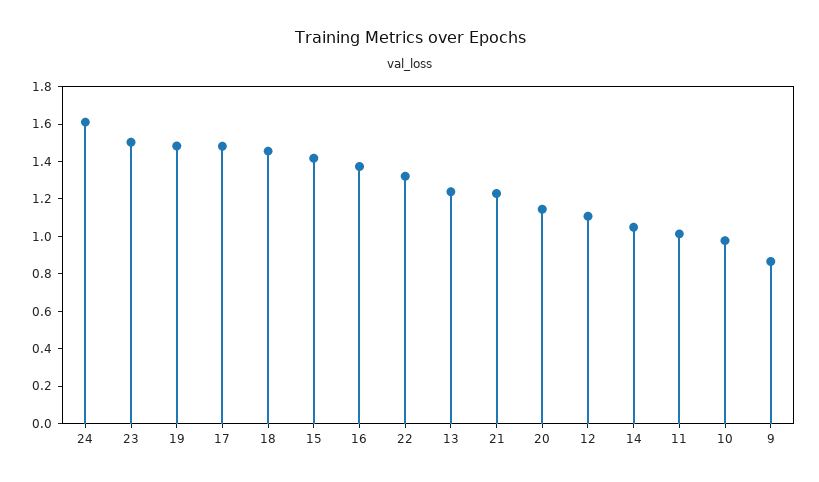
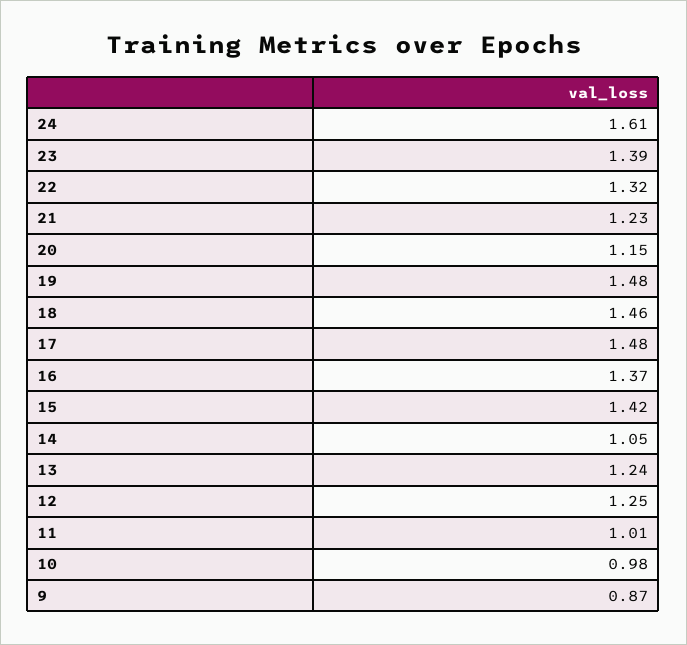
23: 1.5 -> 1.39
12: 1.1 -> 1.25

